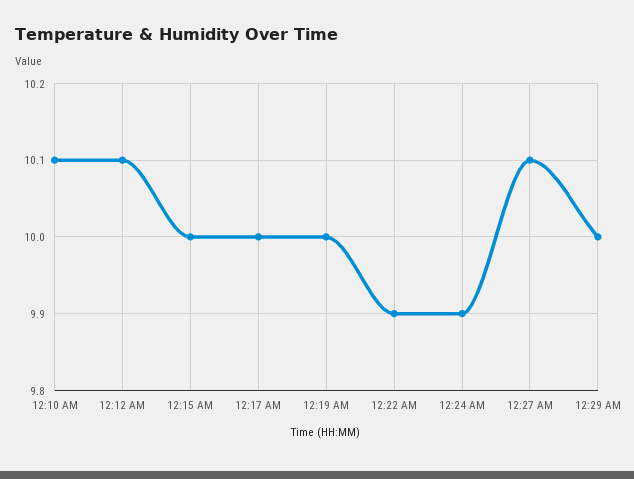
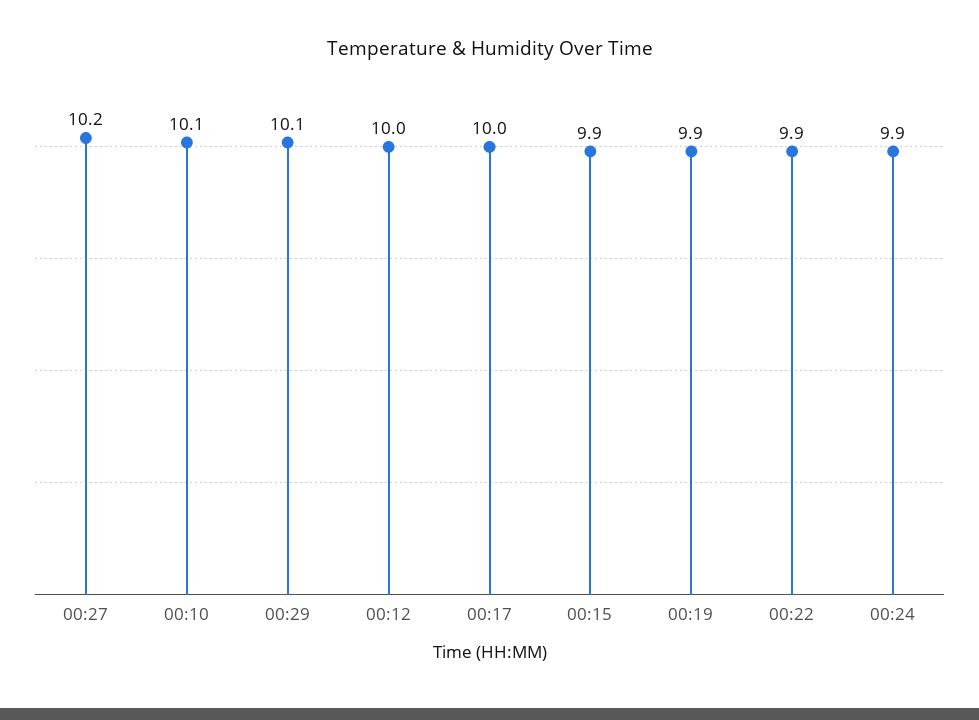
12:12 AM: 10.1 -> 10
12:15 AM: 10 -> 9.9
12:19 AM: 10 -> 9.9
12:27 AM: 10.1 -> 10.2
12:29 AM: 10 -> 10.1

